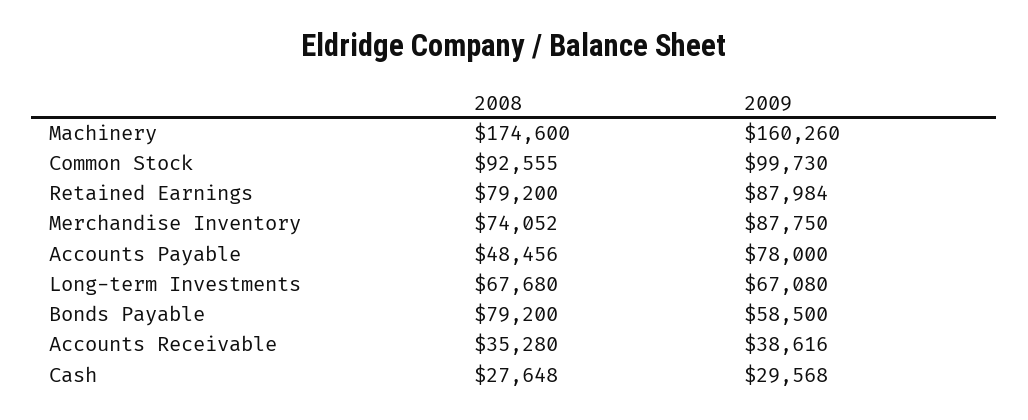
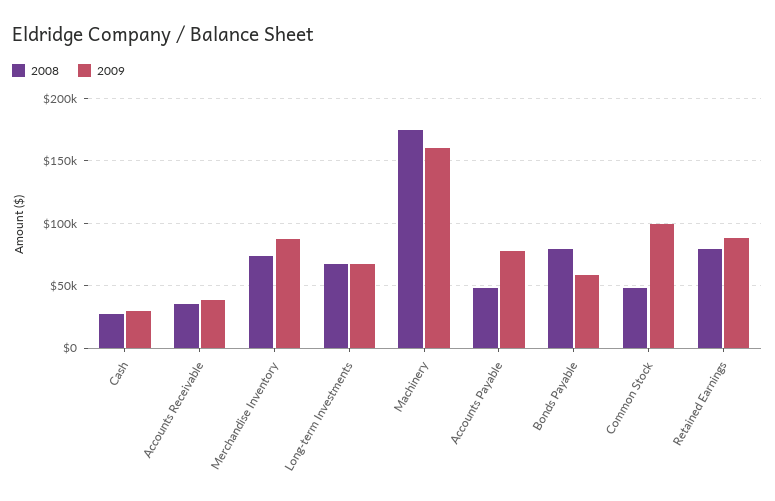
2008, Common Stock: 92555 -> 50000

